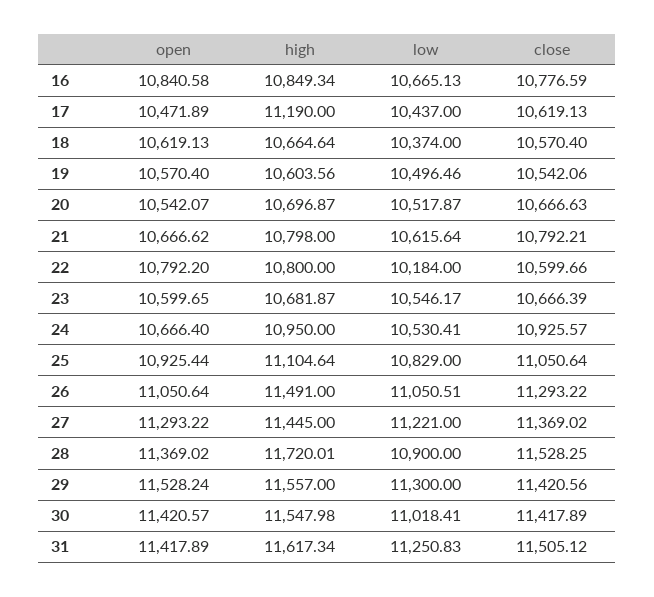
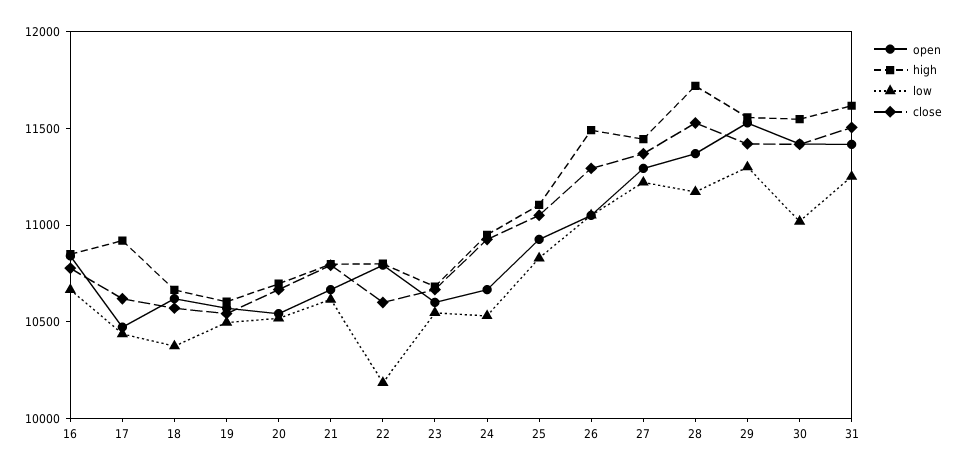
high, 17: 11190 -> 10900
low, 28: 10900 -> 11200

